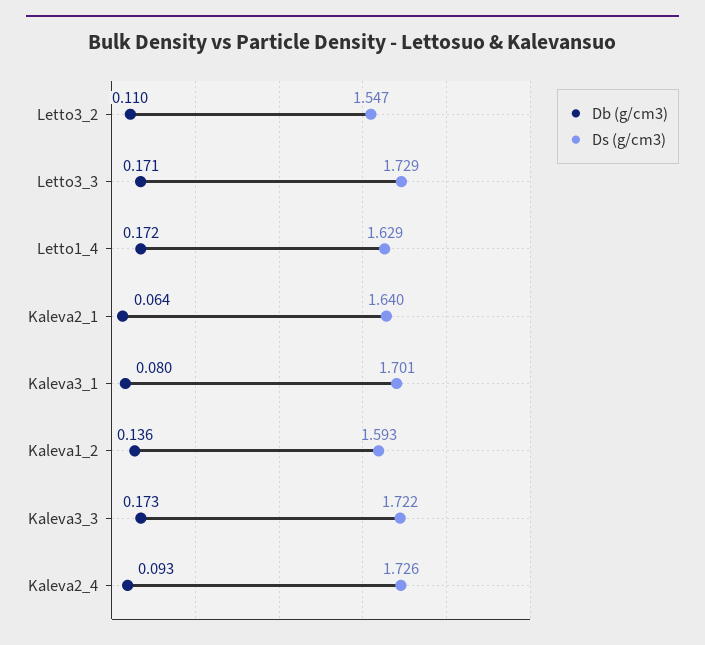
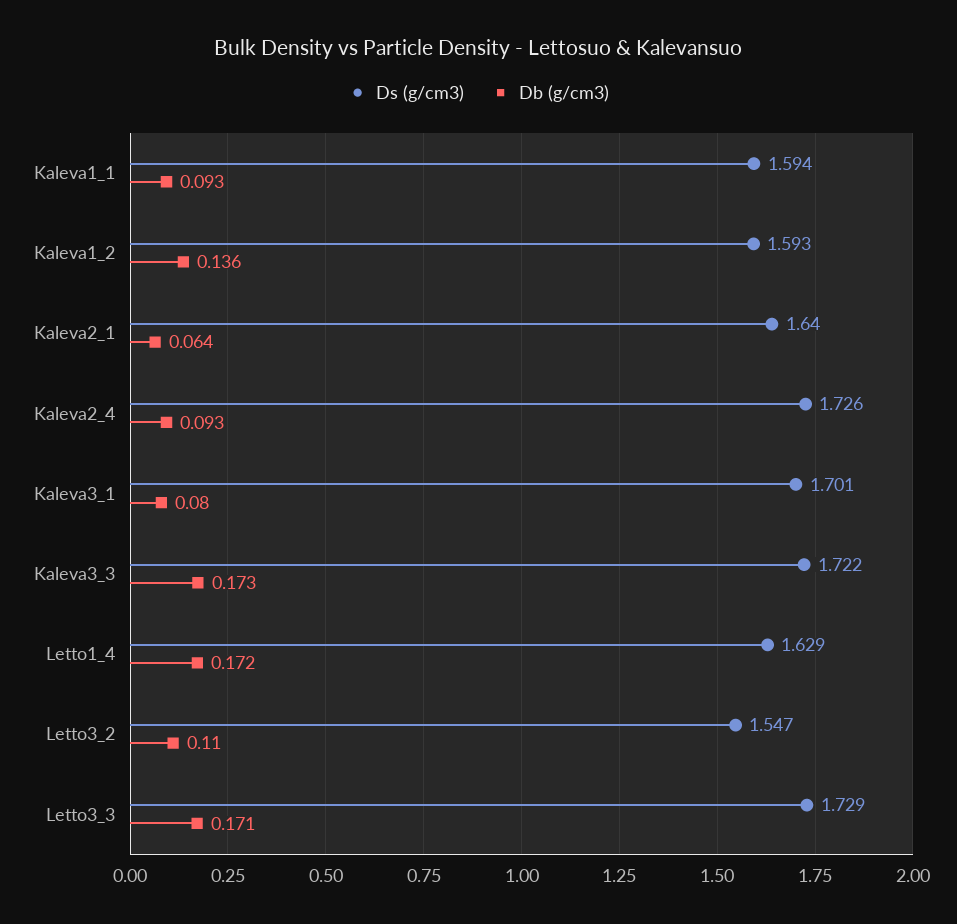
Ds (g/cm3), Kaleva1_1: none -> 1.594
Db (g/cm3), Kaleva1_1: none -> 0.093

